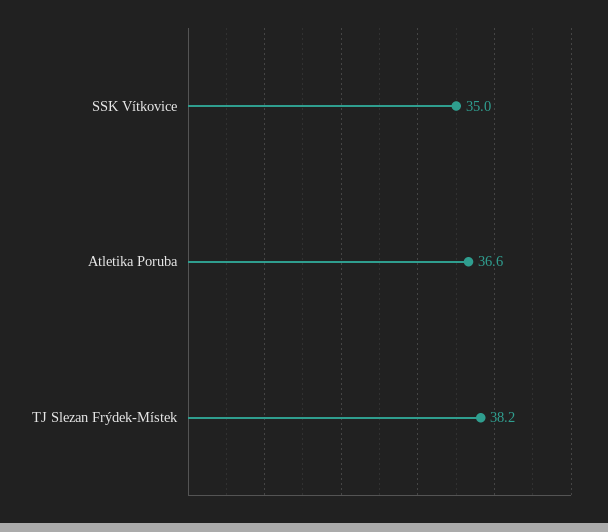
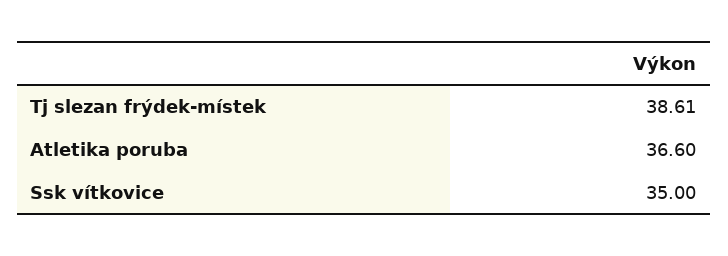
TJ Slezan Frýdek-Místek: 38.2 -> 38.61

